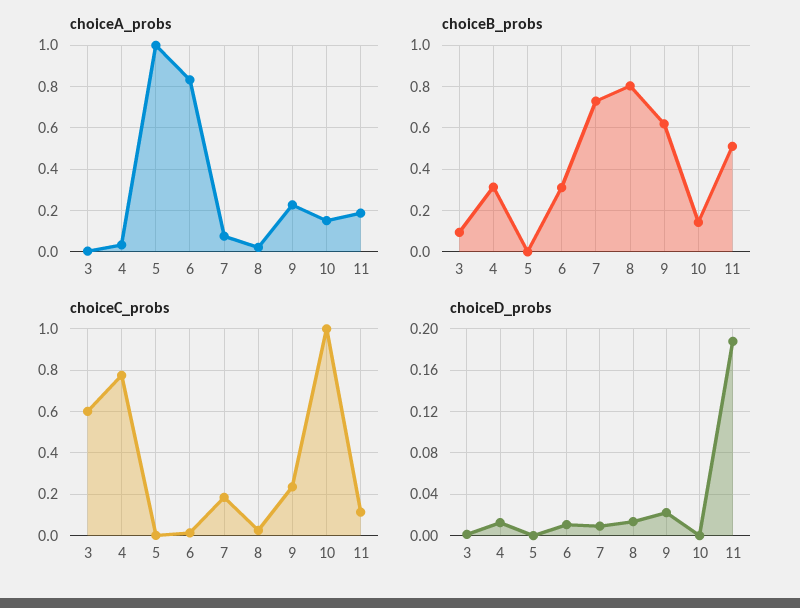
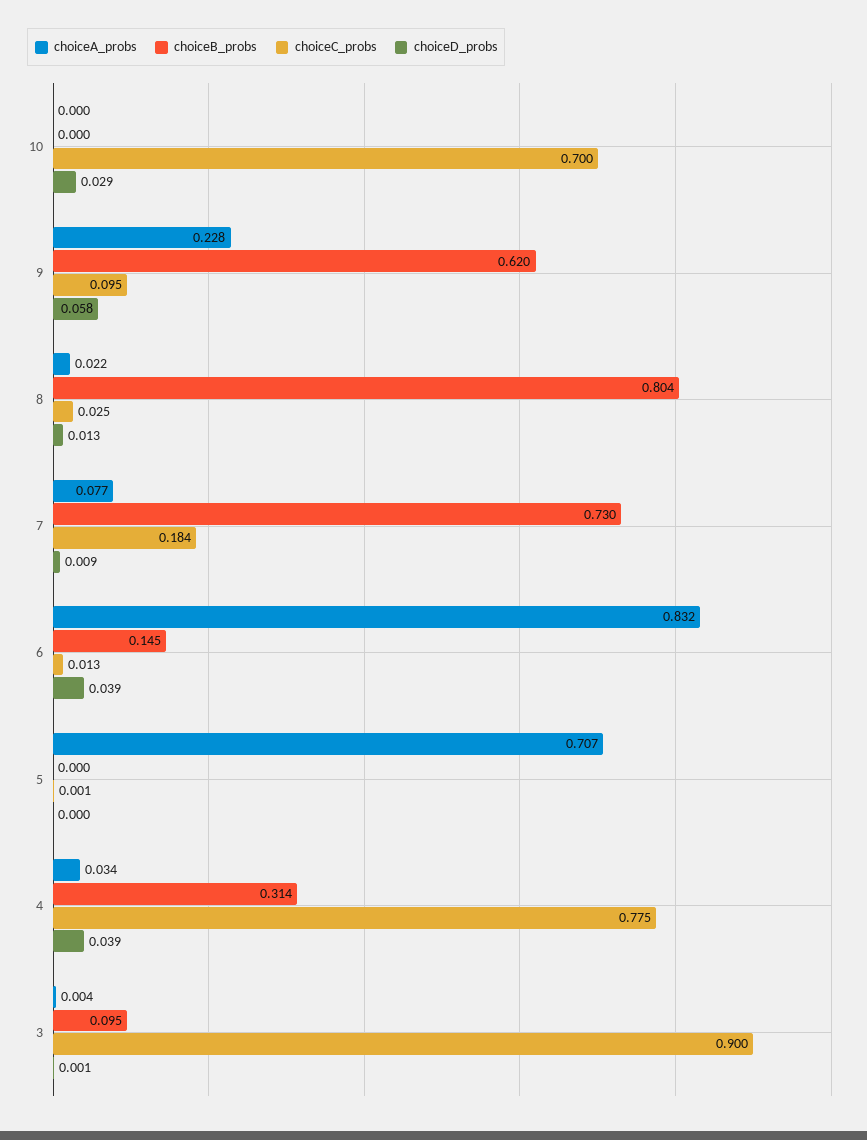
choiceA_probs, 5: 1 -> 0.707
choiceA_probs, 10: 0.15 -> 0
choiceA_probs, 11: 0.2 -> none
choiceB_probs, 6: 0.3 -> 0.145
choiceB_probs, 10: 0.15 -> 0
choiceB_probs, 11: 0.5 -> none
choiceC_probs, 3: 0.6 -> 0.9
choiceC_probs, 9: 0.25 -> 0.095
choiceC_probs, 10: 1 -> 0.7
choiceC_probs, 11: 0.1 -> none
choiceD_probs, 4: 0.01 -> 0.039
choiceD_probs, 6: 0.01 -> 0.039
choiceD_probs, 9: 0.02 -> 0.058
choiceD_probs, 10: 0 -> 0.029
choiceD_probs, 11: 0.19 -> none

